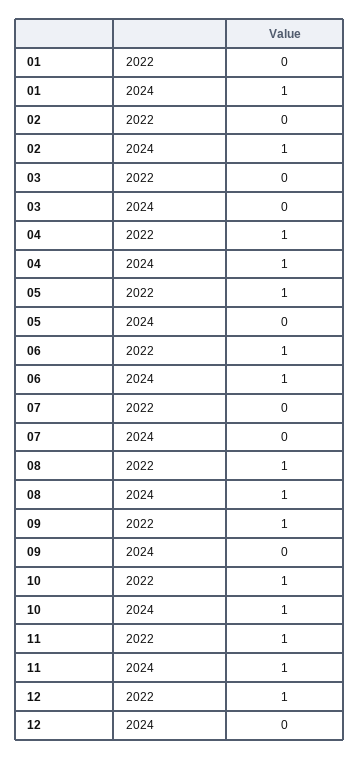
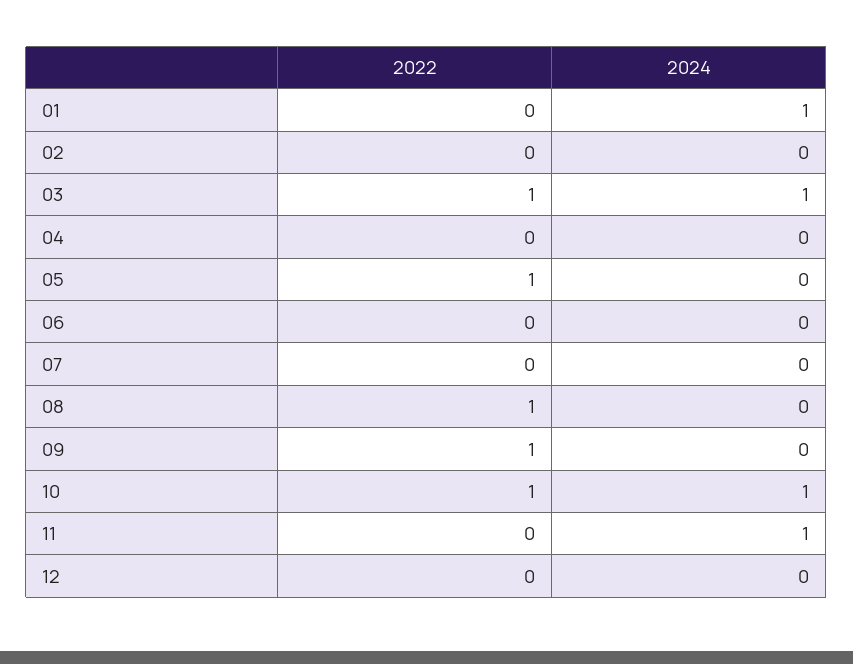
02, 2024: 1 -> 0
03, 2022: 0 -> 1
03, 2024: 0 -> 1
04, 2022: 1 -> 0
04, 2024: 1 -> 0
06, 2022: 1 -> 0
06, 2024: 1 -> 0
08, 2024: 1 -> 0
11, 2022: 1 -> 0
12, 2022: 1 -> 0

